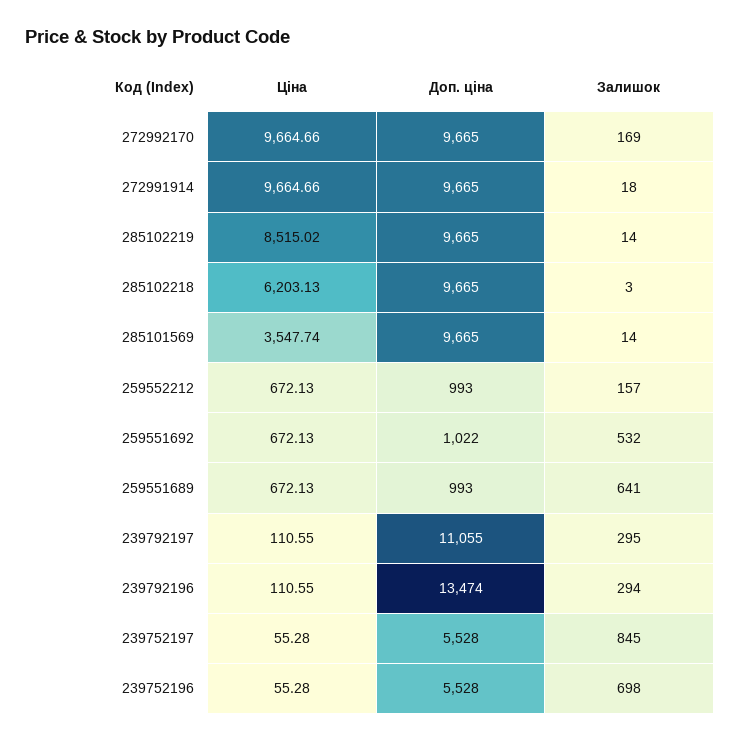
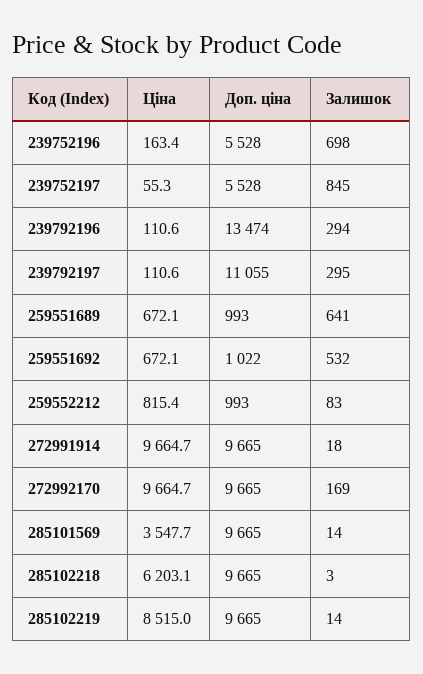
Ціна, 259552212: 672.13 -> 815.4
Залишок, 259552212: 157 -> 83
Ціна, 239752196: 55.28 -> 163.4

